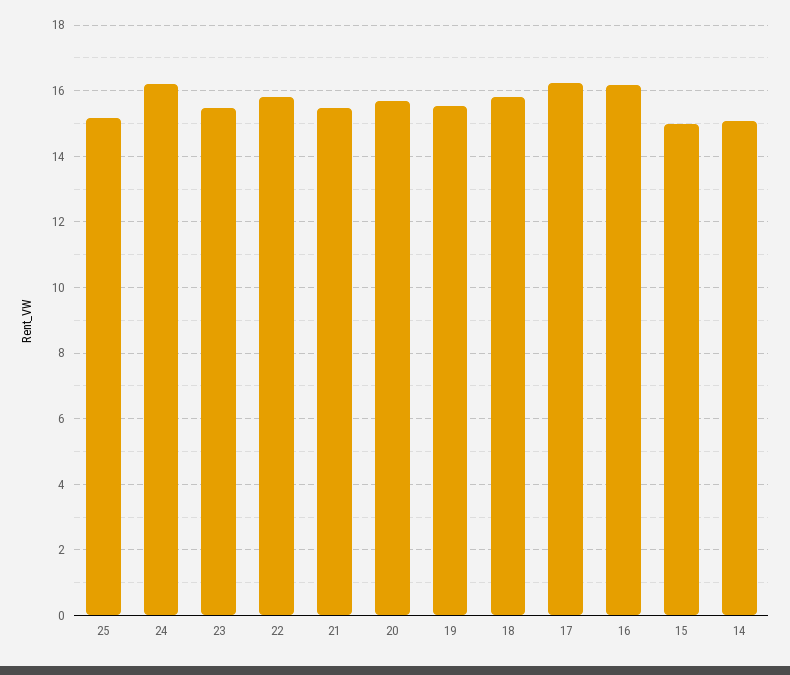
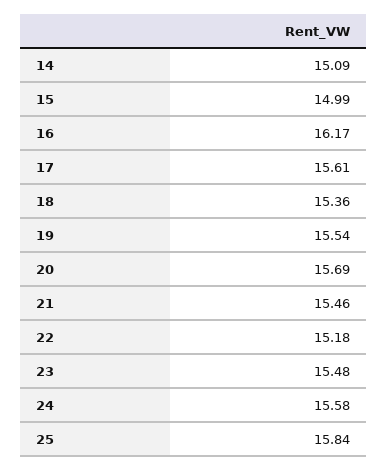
25: 15.2 -> 15.84
24: 16.2 -> 15.58
22: 15.8 -> 15.18
18: 15.8 -> 15.36
17: 16.2 -> 15.61

